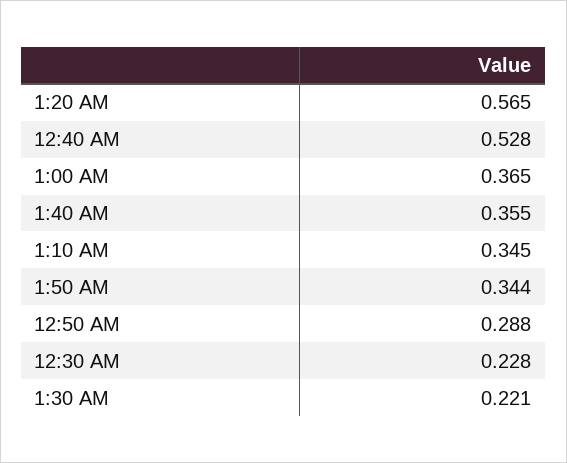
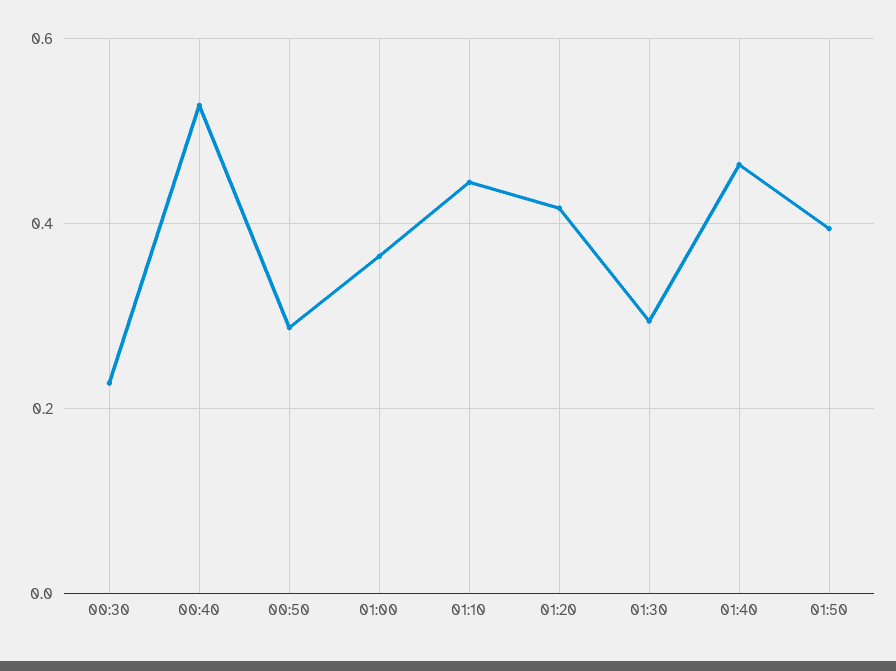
1:20 AM: 0.565 -> 0.42
1:40 AM: 0.355 -> 0.46
1:10 AM: 0.345 -> 0.44
1:50 AM: 0.344 -> 0.4
1:30 AM: 0.221 -> 0.3

